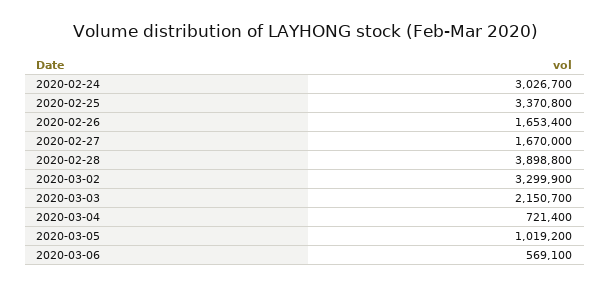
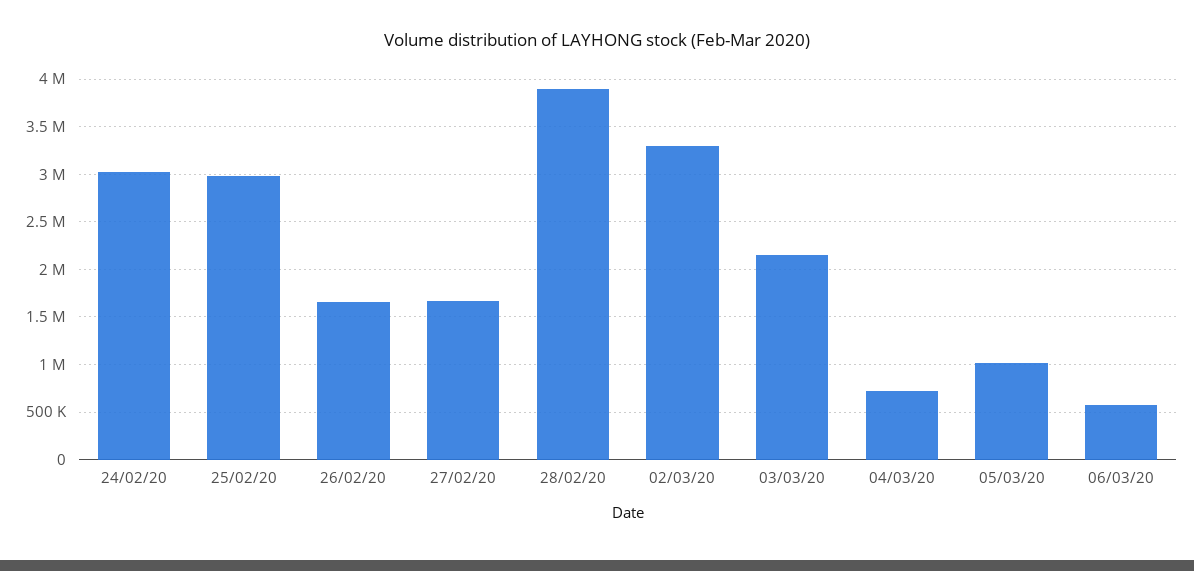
2020-02-25: 3370800 -> 3000000

